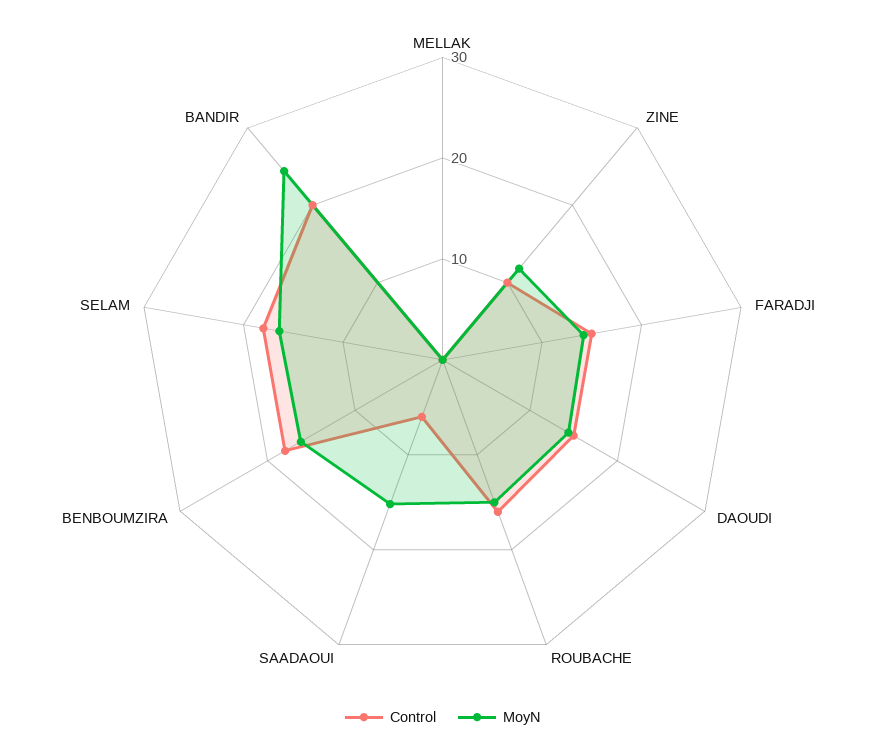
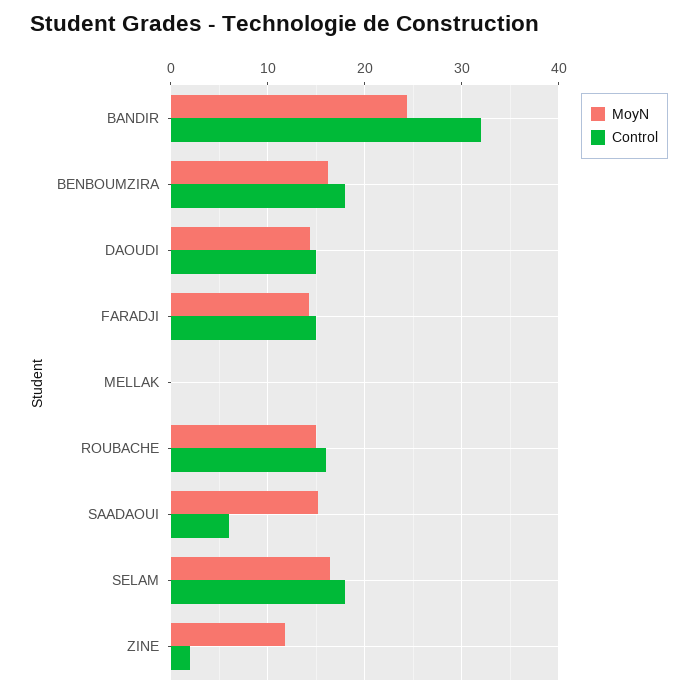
Control, ZINE: 10 -> 2
Control, BANDIR: 20 -> 32

